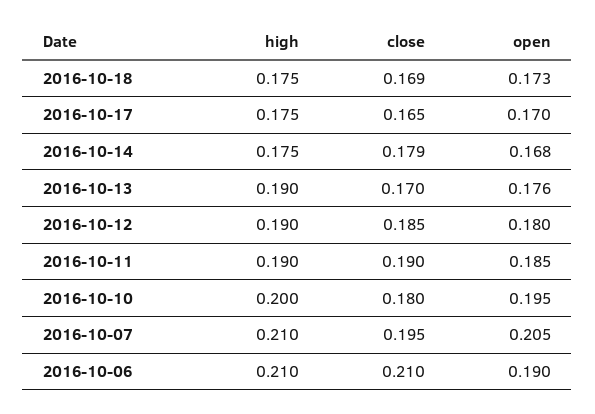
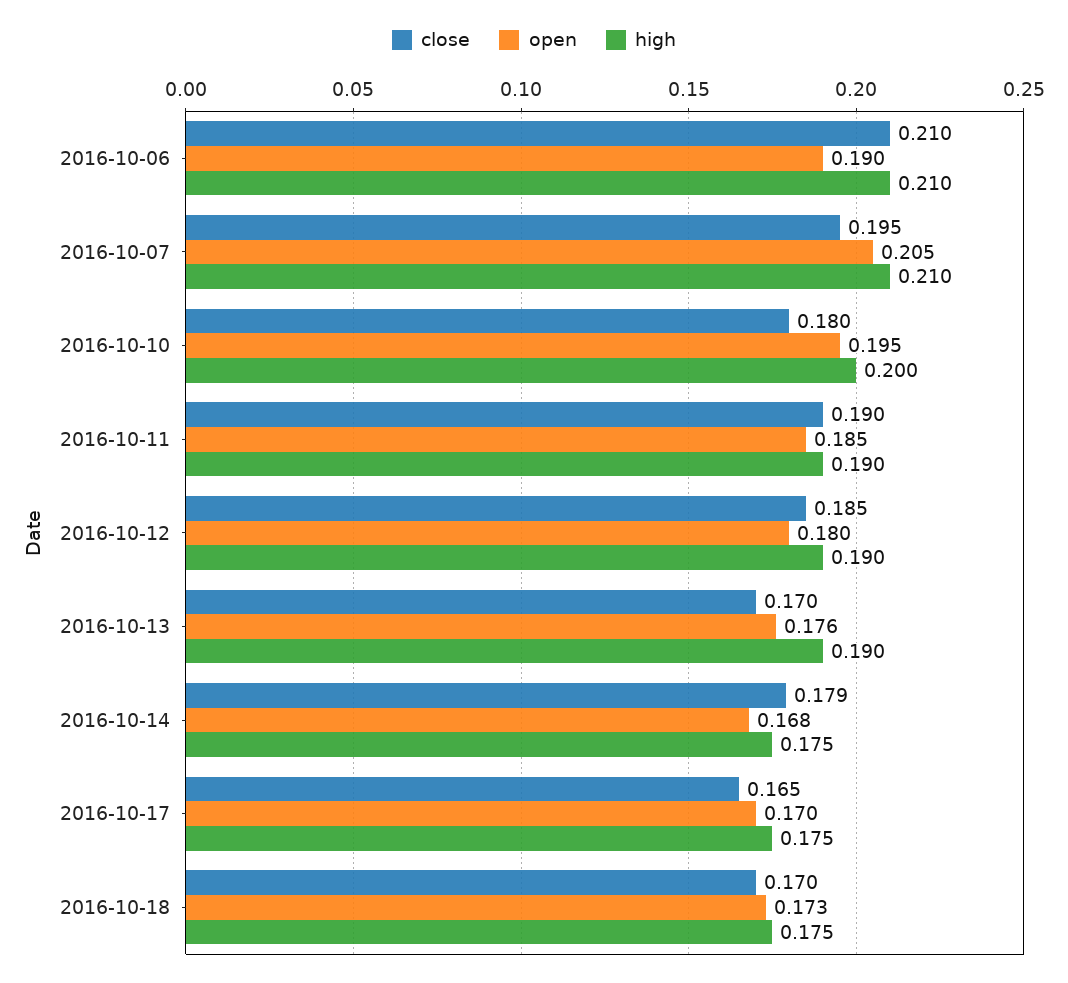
close, 2016-10-18: 0.169 -> 0.17

